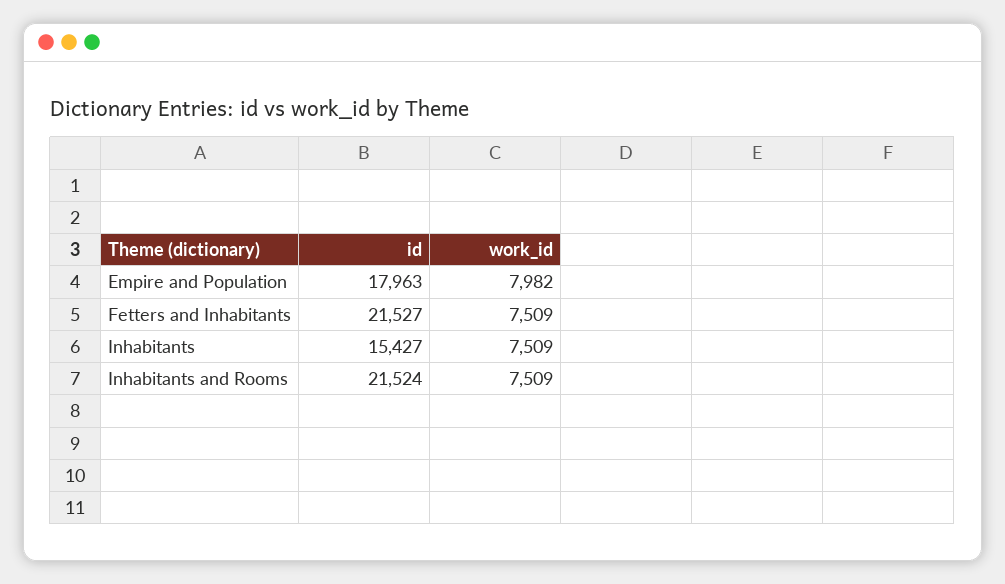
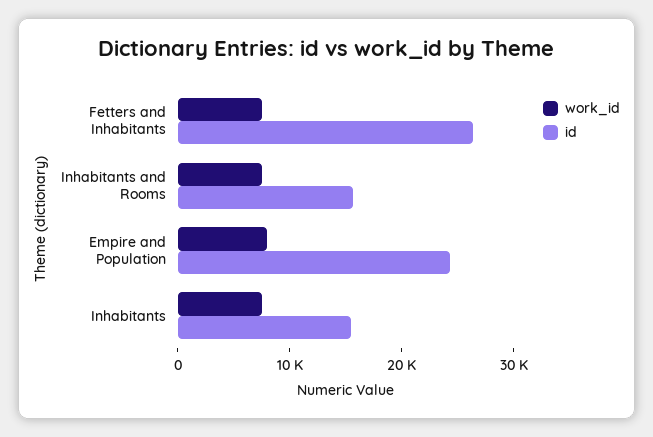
id, Empire and Population: 17963 -> 24000
id, Fetters and Inhabitants: 21527 -> 26000
id, Inhabitants and Rooms: 21524 -> 16000

